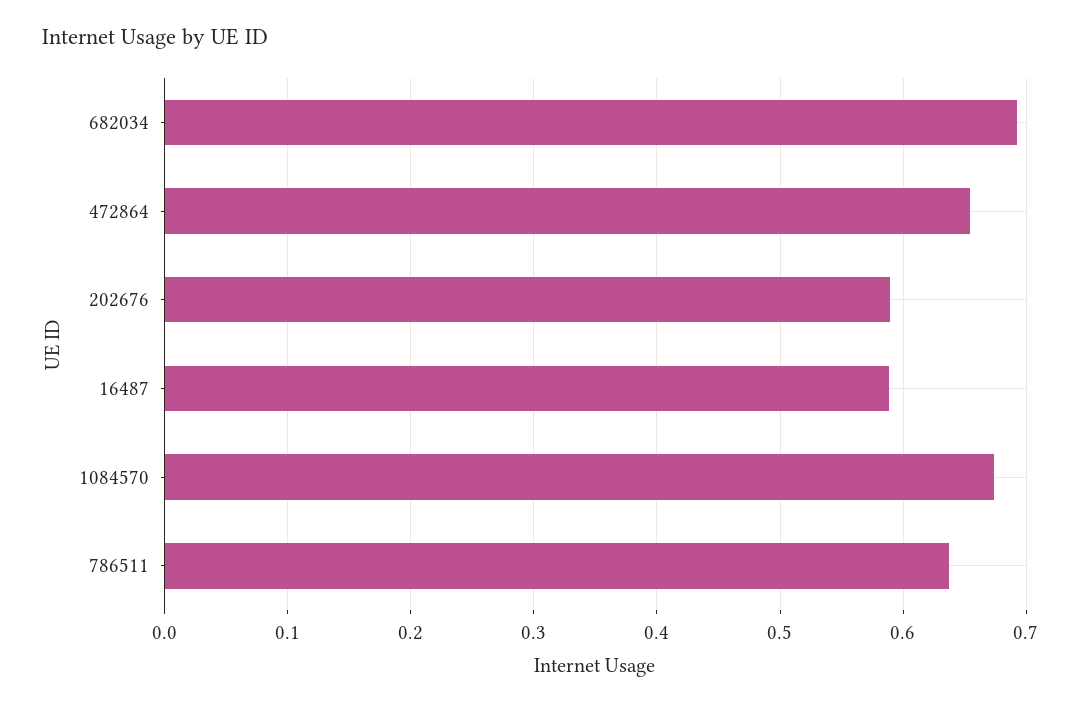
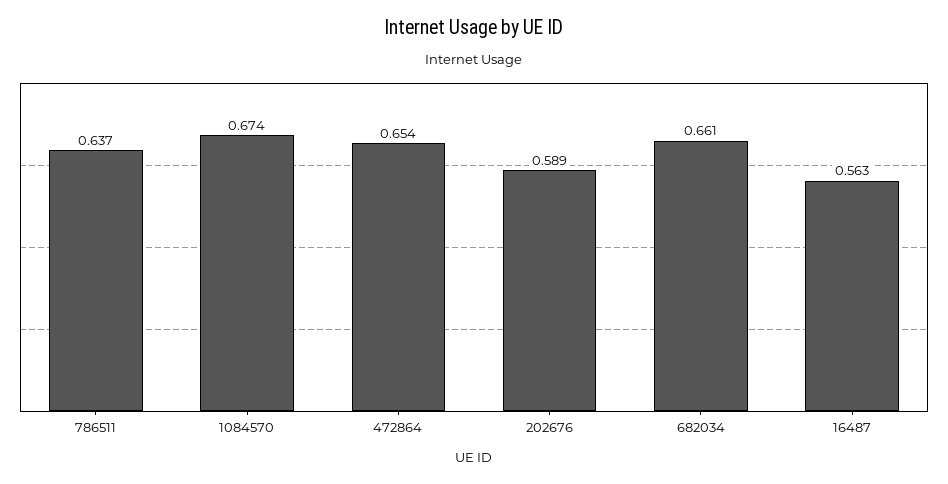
682034: 0.69 -> 0.661
16487: 0.59 -> 0.563

